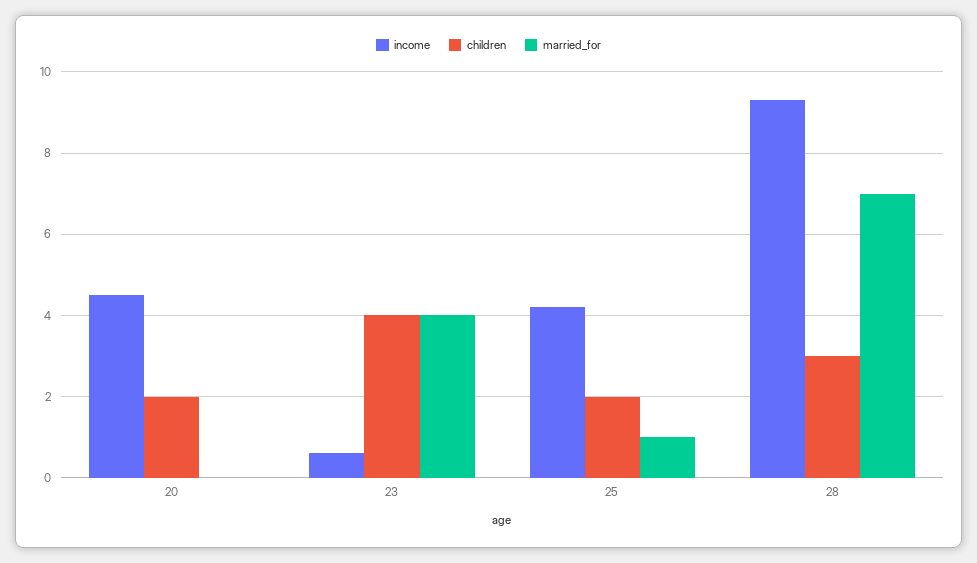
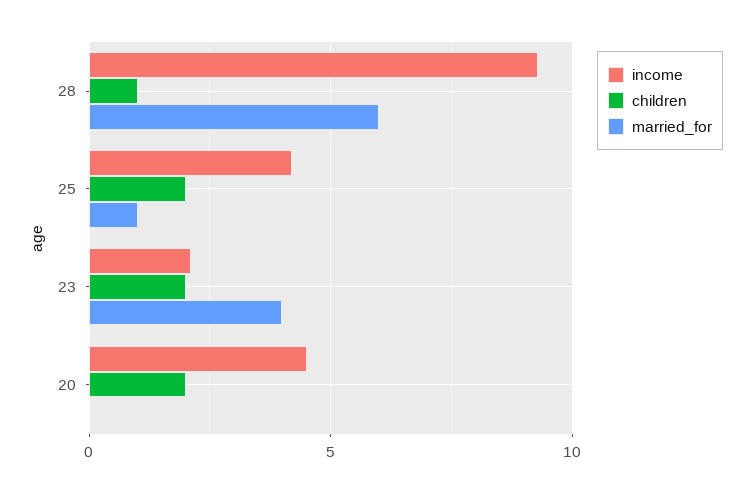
income, 23: 0.5 -> 2
children, 23: 4 -> 2
children, 28: 3 -> 1
married_for, 28: 7 -> 6

